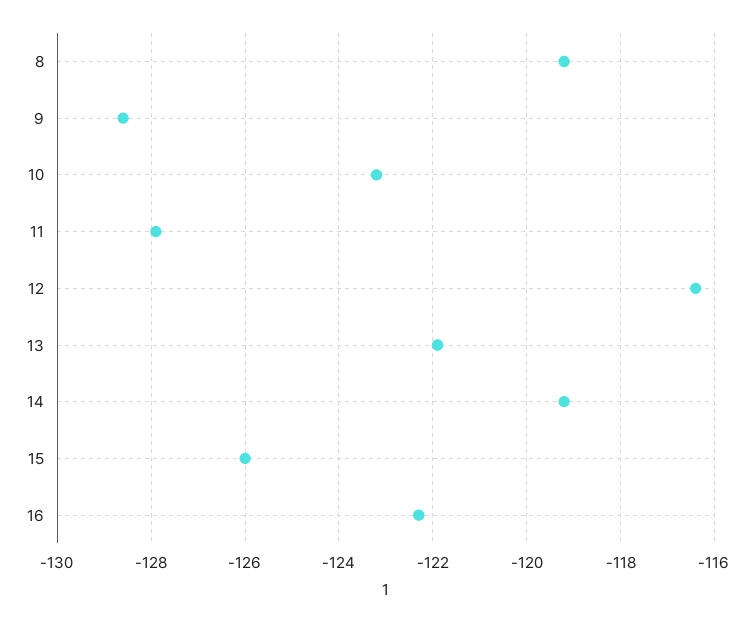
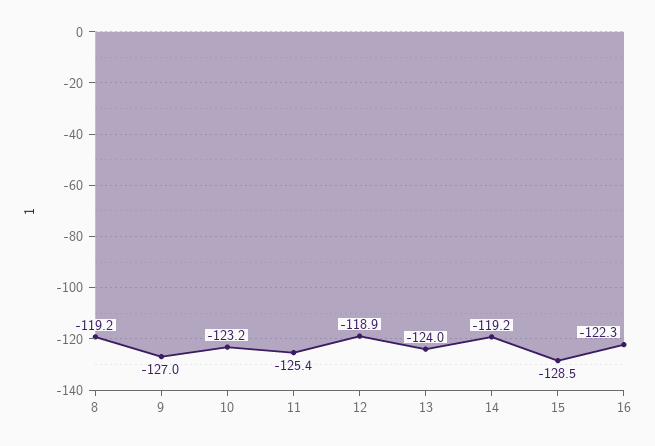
9: -128.5 -> -127
11: -128 -> -125.4
12: -116.5 -> -118.9
13: -122 -> -124
15: -126 -> -128.5

